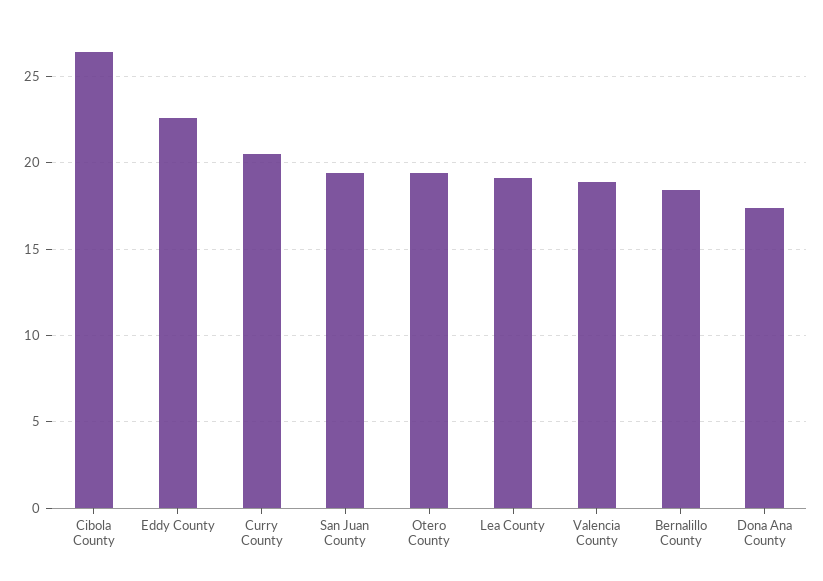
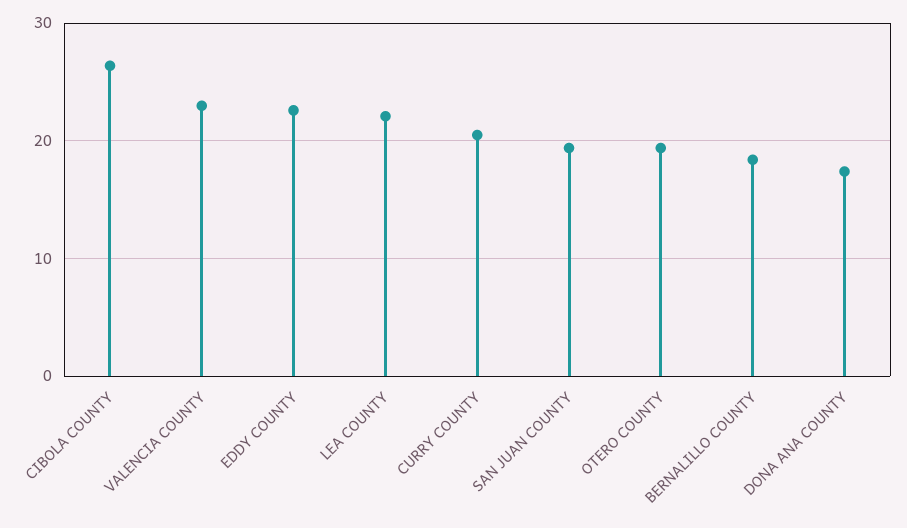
Lea County: 19 -> 22
Valencia County: 19 -> 23

